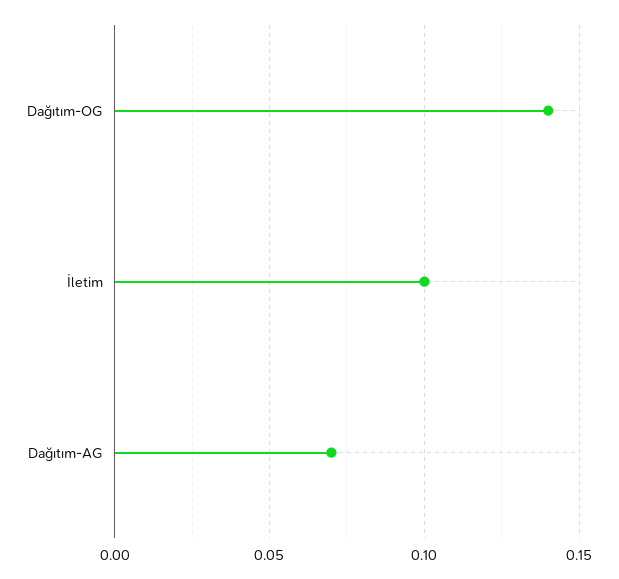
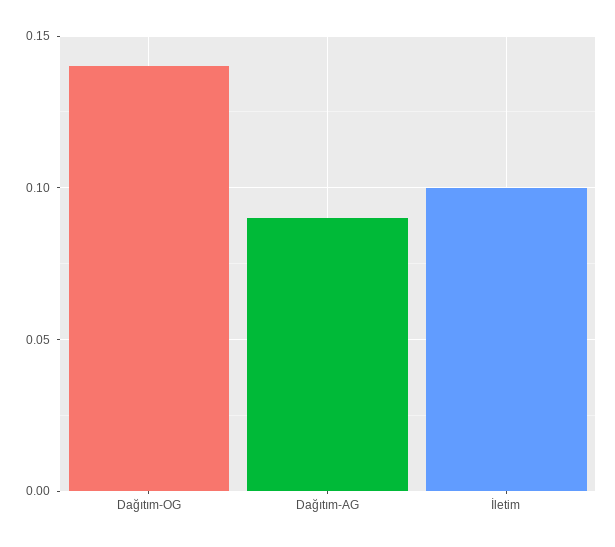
Dağıtım-AG: 0.07 -> 0.09

